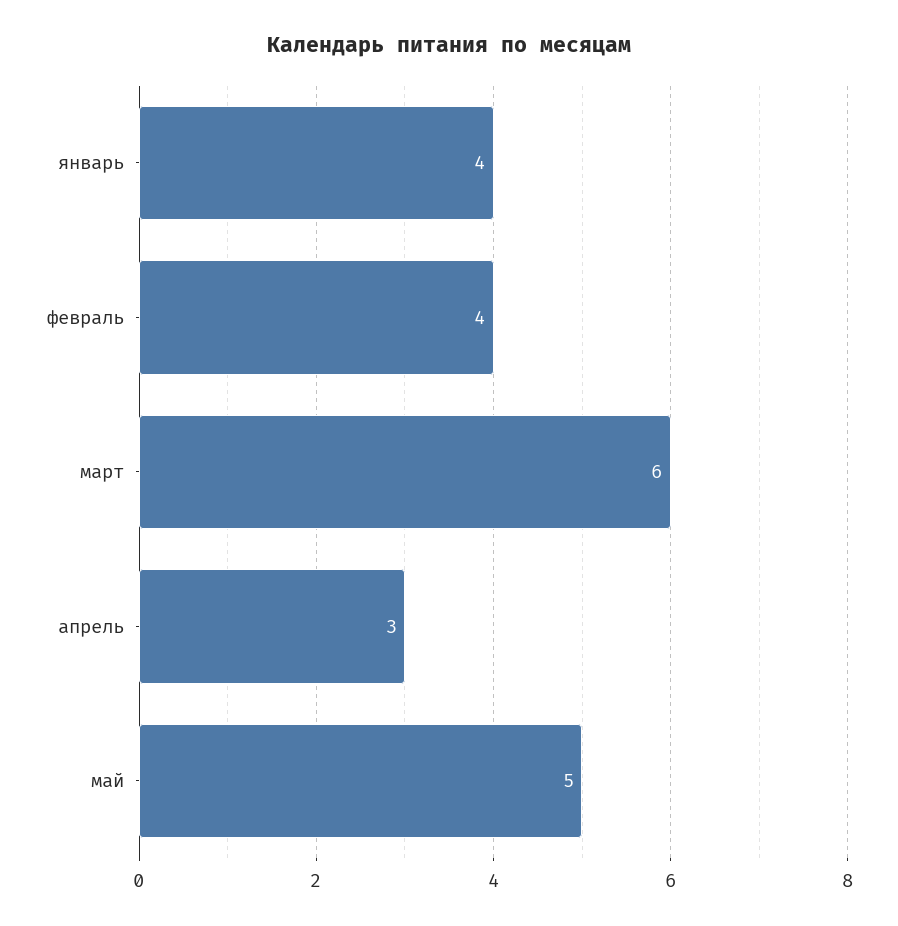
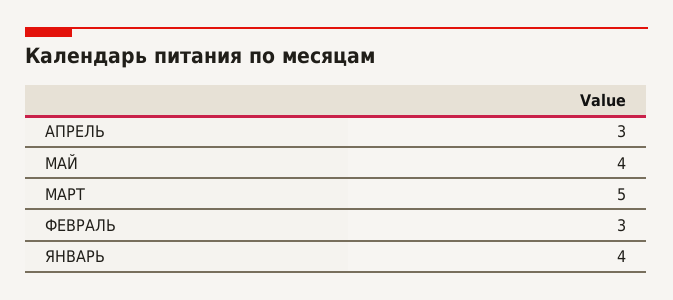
февраль: 4 -> 3
март: 6 -> 5
май: 5 -> 4

